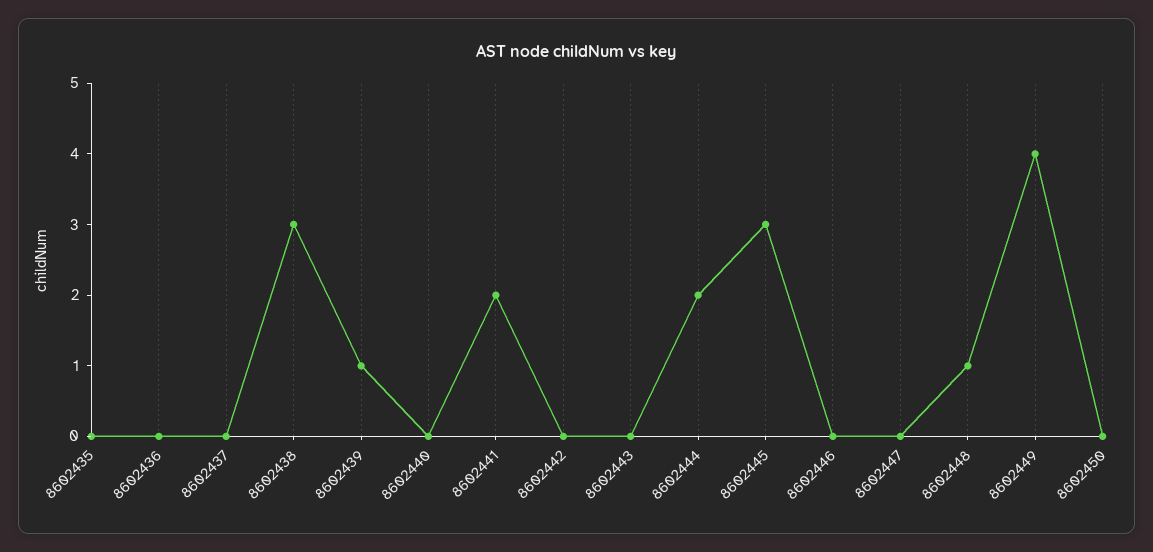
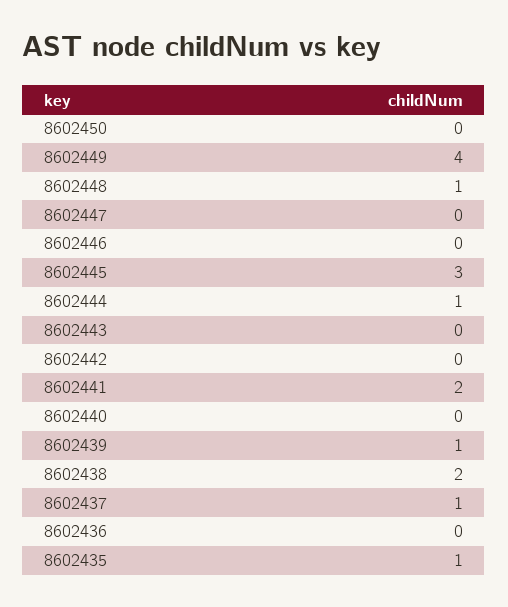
8602435: 0 -> 1
8602437: 0 -> 1
8602438: 3 -> 2
8602444: 2 -> 1

